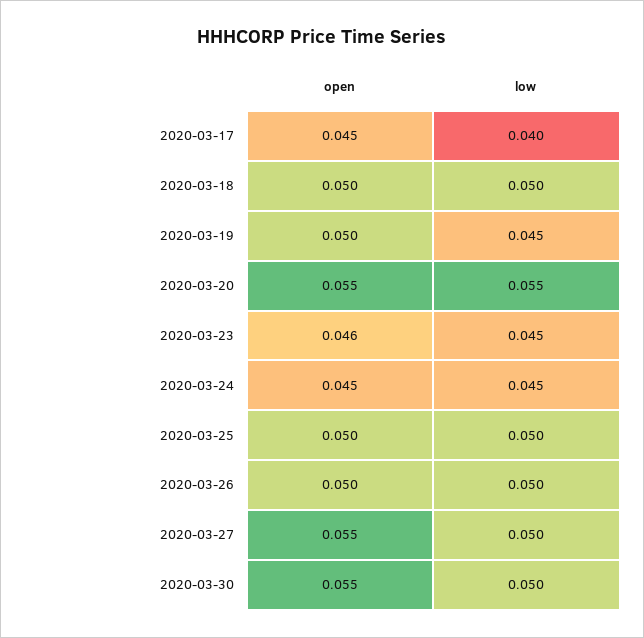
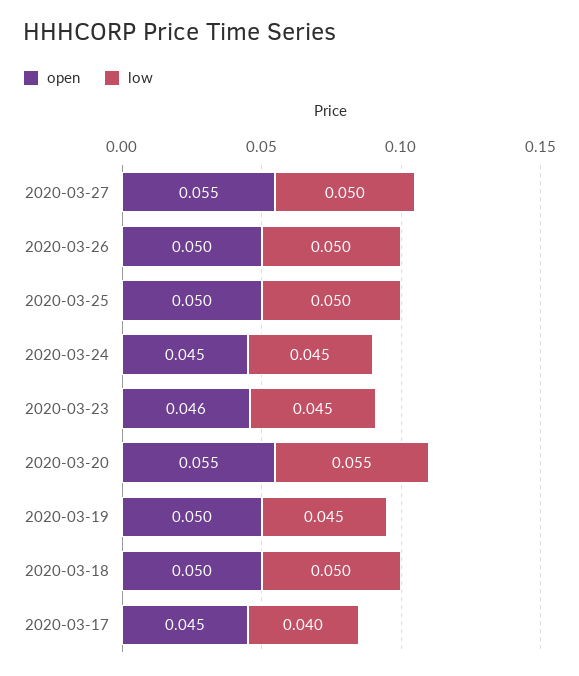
open, 2020-03-30: 0.055 -> none
low, 2020-03-30: 0.05 -> none

